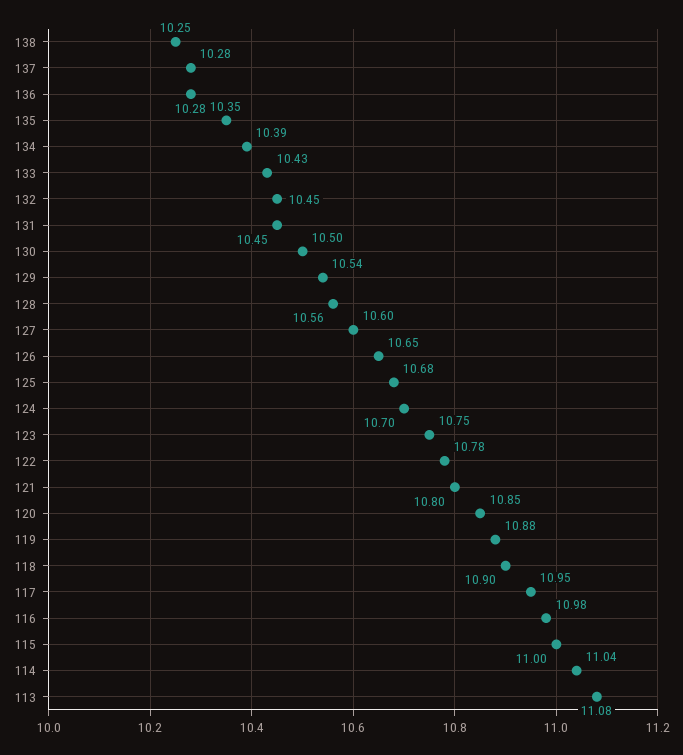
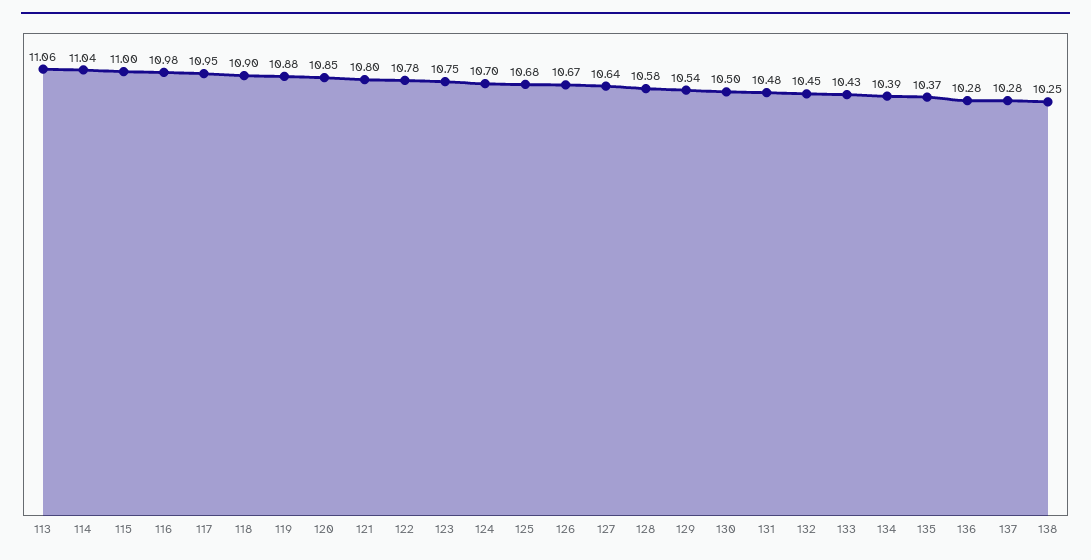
135: 10.35 -> 10.37
131: 10.45 -> 10.48
128: 10.56 -> 10.58
127: 10.6 -> 10.64
126: 10.65 -> 10.67
113: 11.08 -> 11.06

